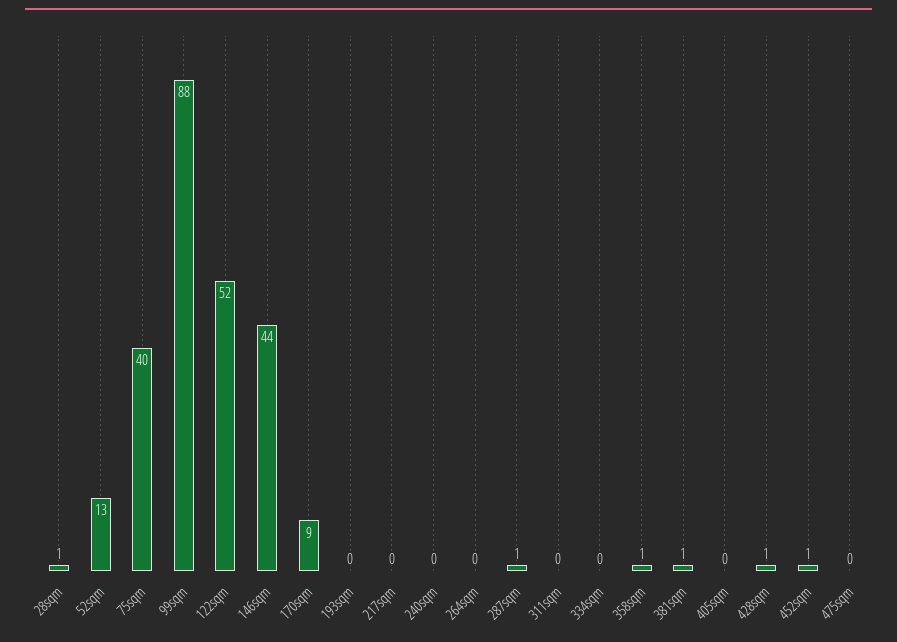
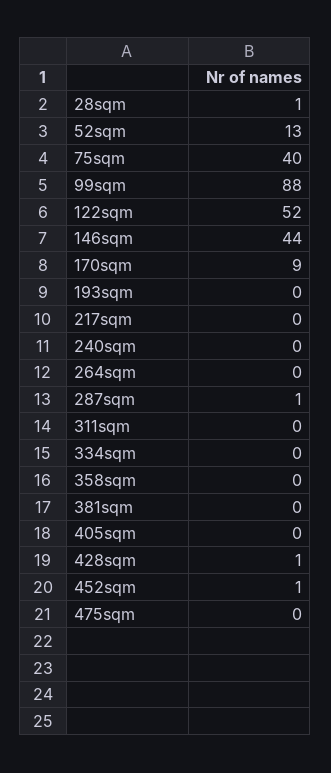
358sqm: 1 -> 0
381sqm: 1 -> 0

